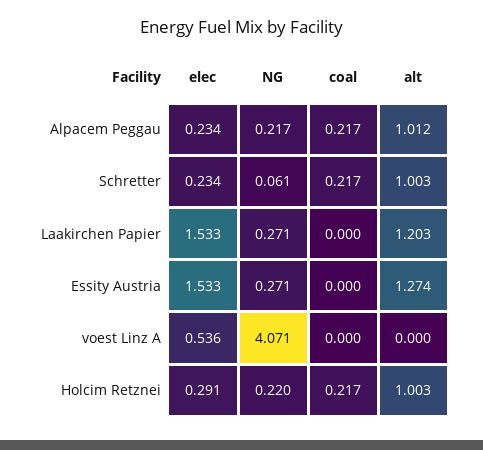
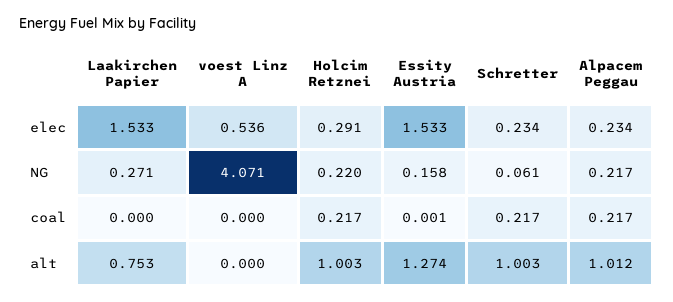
alt, Laakirchen Papier: 1.203 -> 0.753
NG, Essity Austria: 0.271 -> 0.158
coal, Essity Austria: 0 -> 0.001

